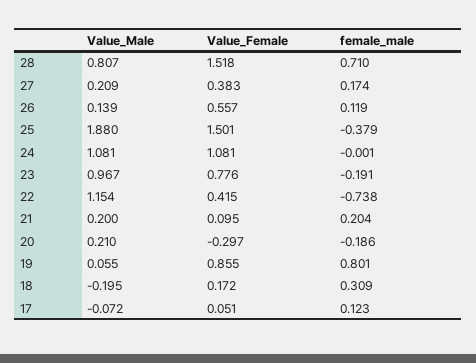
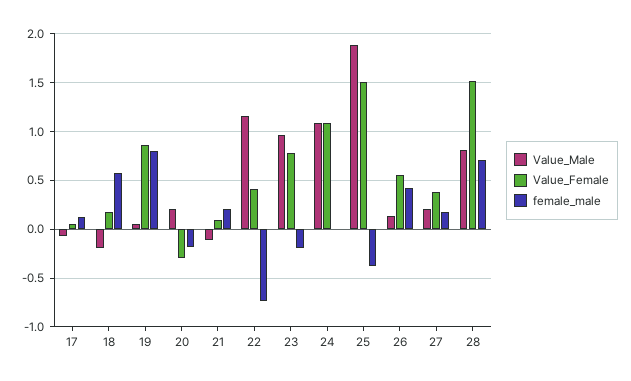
female_male, 26: 0.119 -> 0.4
Value_Male, 21: 0.2 -> -0.1
female_male, 18: 0.309 -> 0.6

